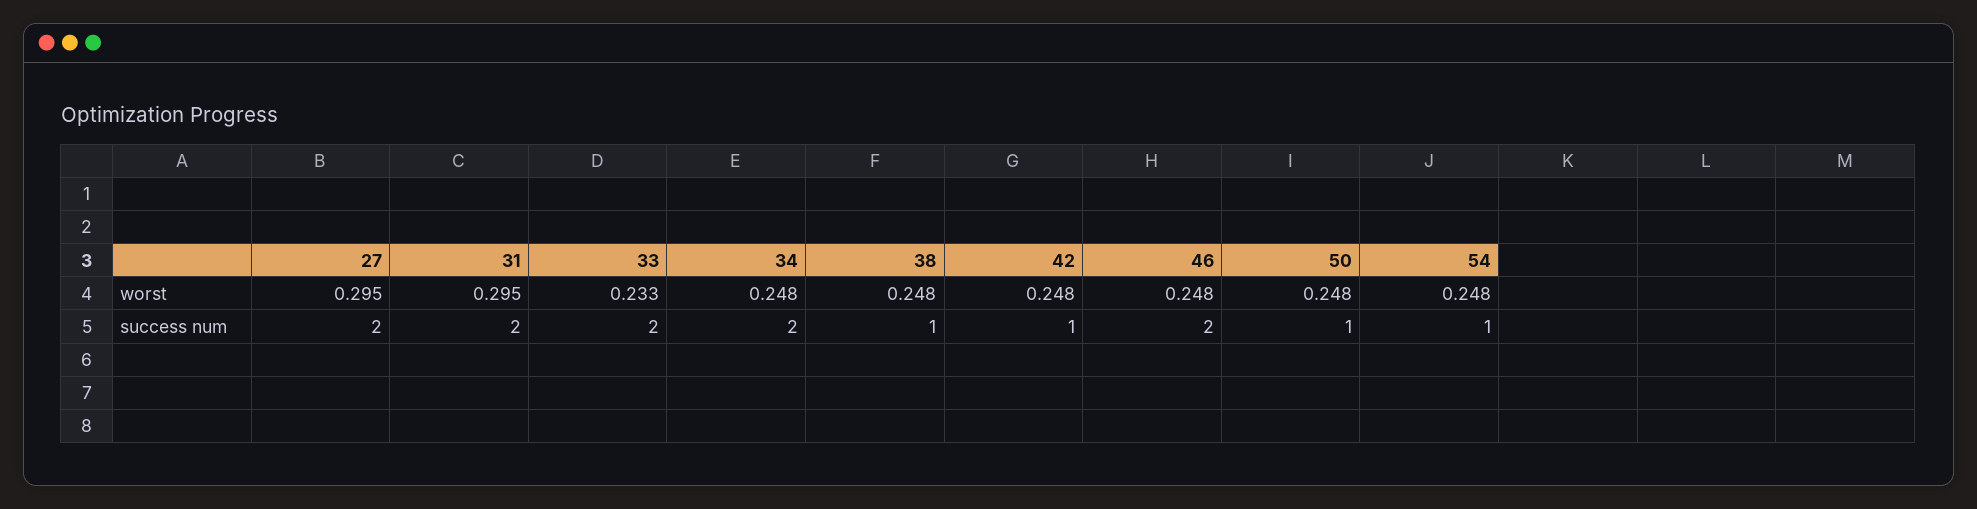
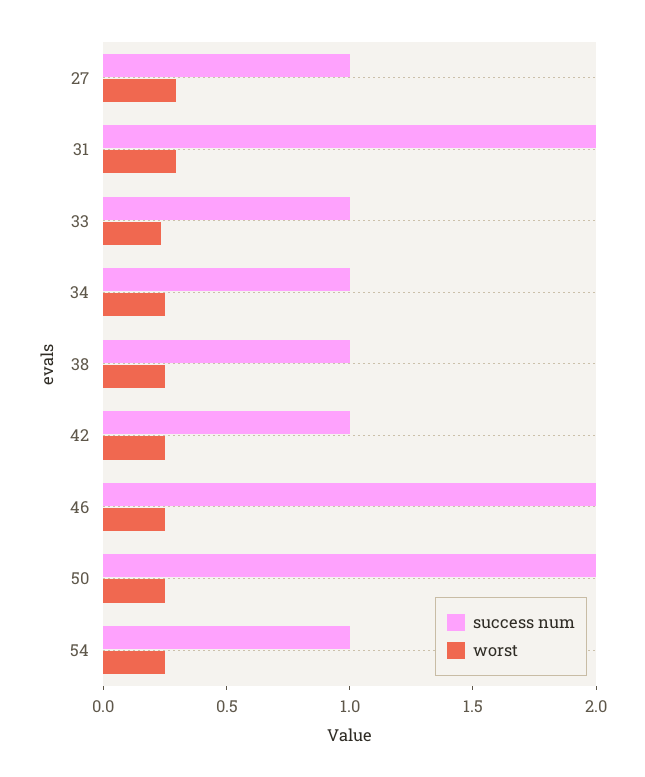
success num, 27: 2 -> 1
success num, 33: 2 -> 1
success num, 34: 2 -> 1
success num, 50: 1 -> 2

